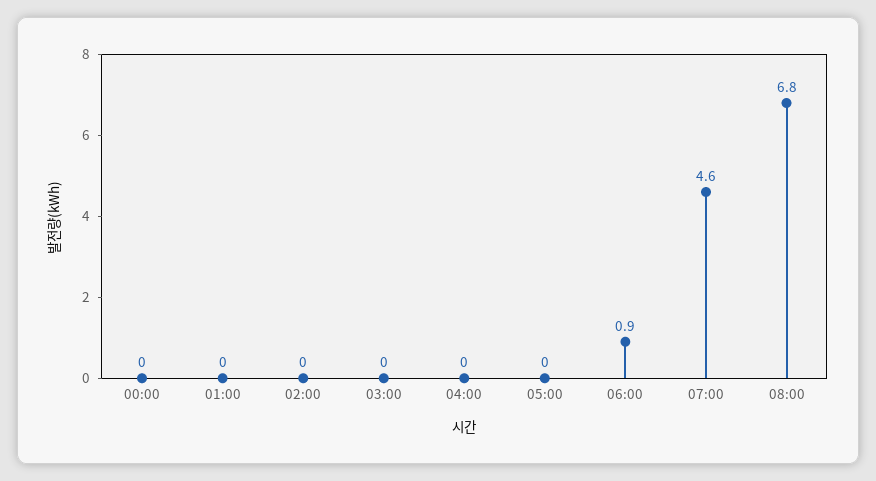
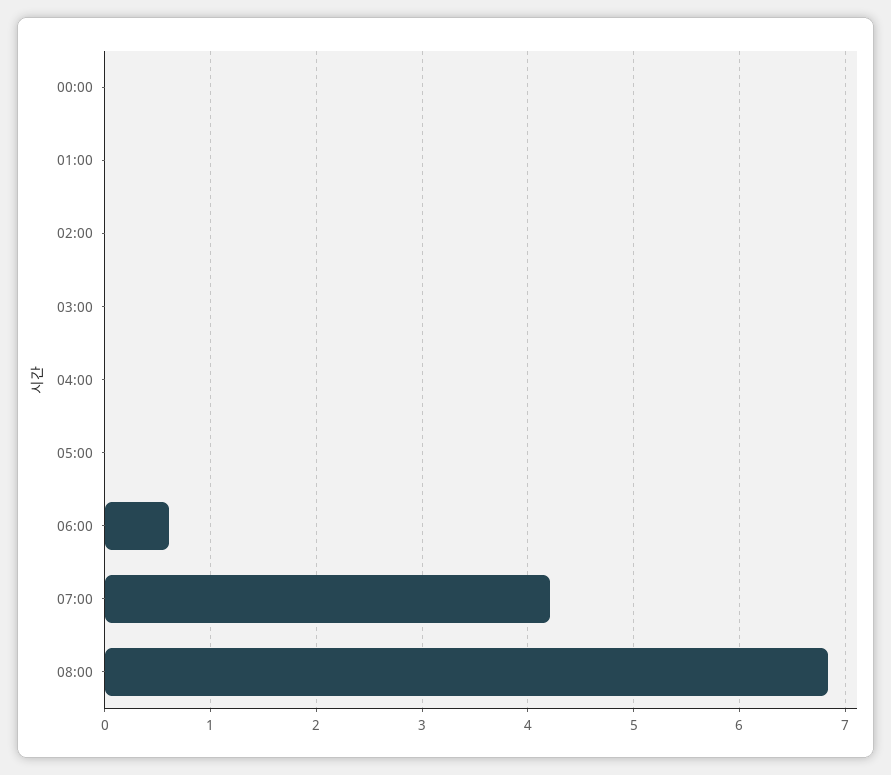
06:00: 0.9 -> 0.6
07:00: 4.6 -> 4.2

